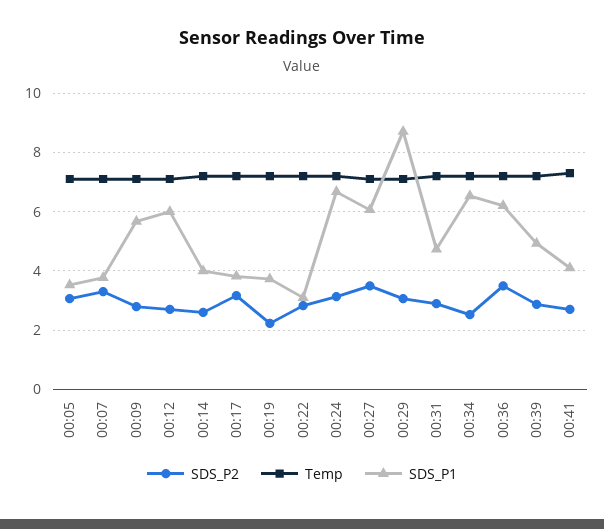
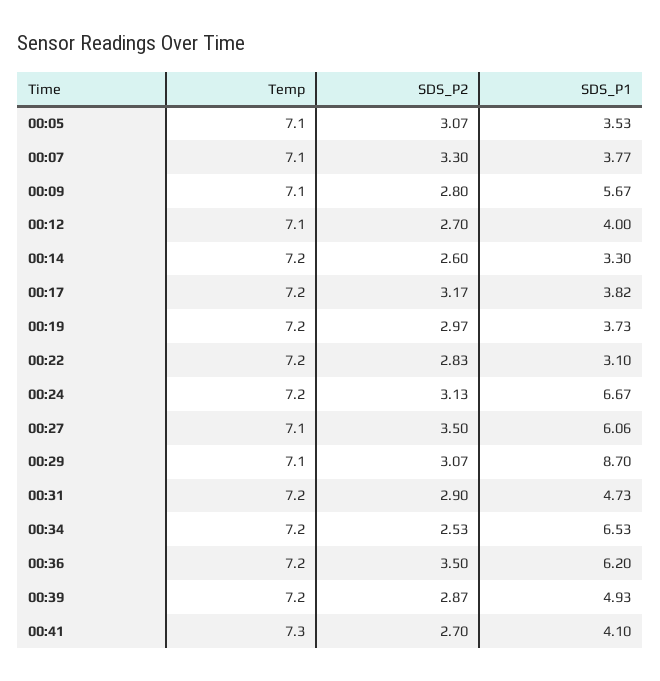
SDS_P1, 00:12: 6 -> 4
SDS_P1, 00:14: 4 -> 3.3
SDS_P2, 00:19: 2.25 -> 2.97

